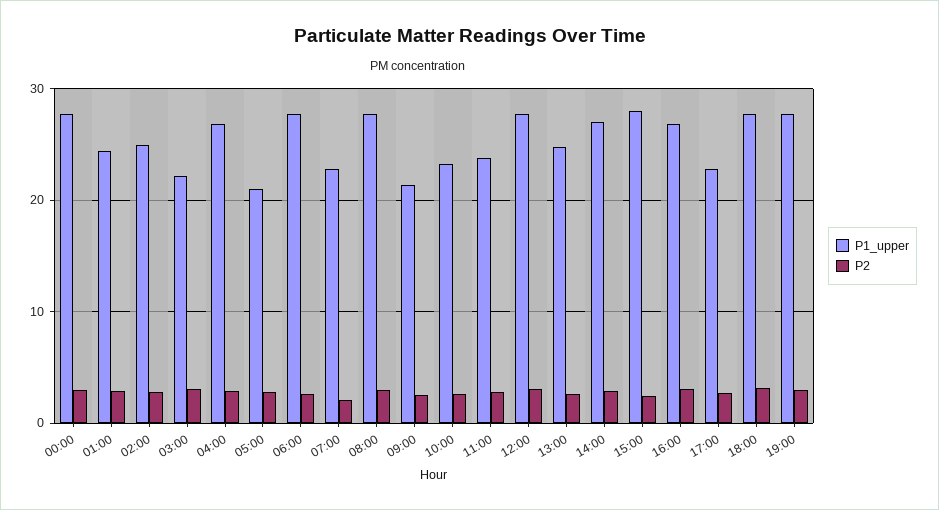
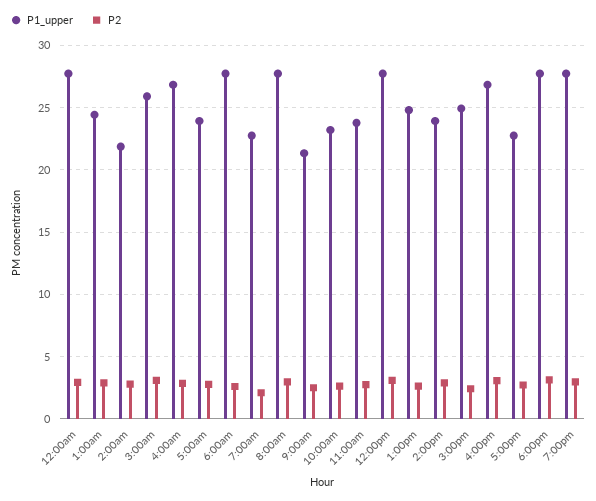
P1_upper, 02:00: 25 -> 22
P1_upper, 03:00: 22 -> 26
P1_upper, 05:00: 21 -> 24
P1_upper, 14:00: 27 -> 24
P1_upper, 15:00: 28 -> 25

